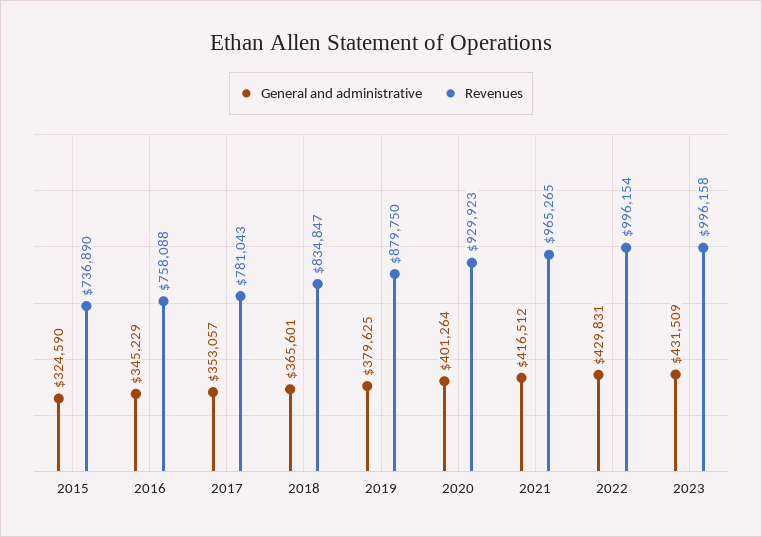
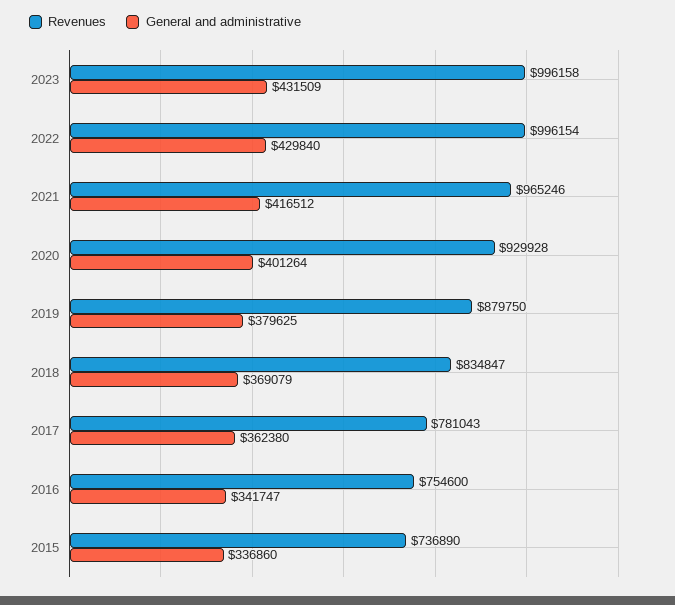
General and administrative, 2015: 324590 -> 336860
General and administrative, 2016: 345229 -> 341747
Revenues, 2016: 758088 -> 754600
General and administrative, 2017: 353057 -> 362380
General and administrative, 2018: 365601 -> 369079
Revenues, 2020: 929923 -> 929928
Revenues, 2021: 965265 -> 965246
General and administrative, 2022: 429831 -> 429840

